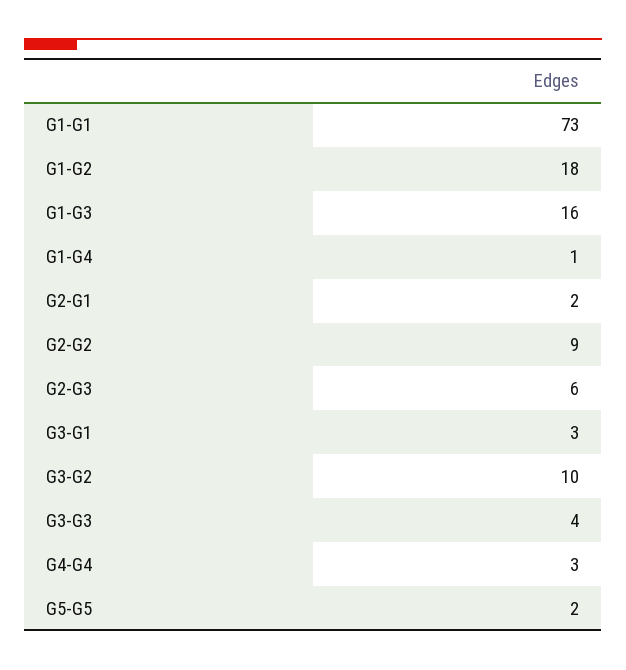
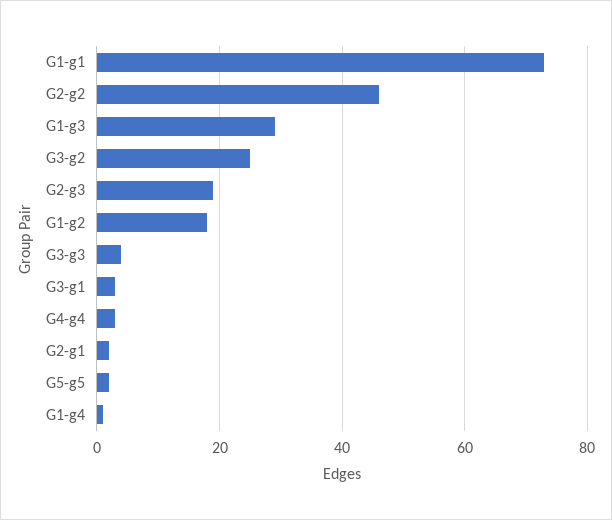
G1-G3: 16 -> 30
G2-G2: 9 -> 45
G2-G3: 6 -> 20
G3-G2: 10 -> 25

